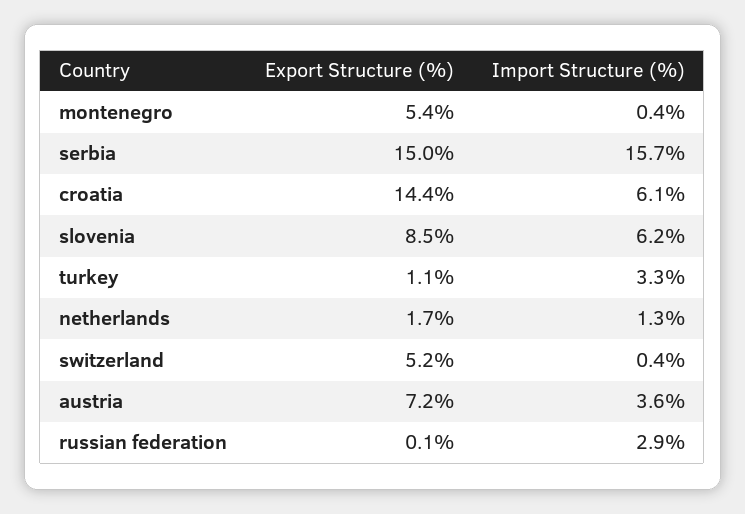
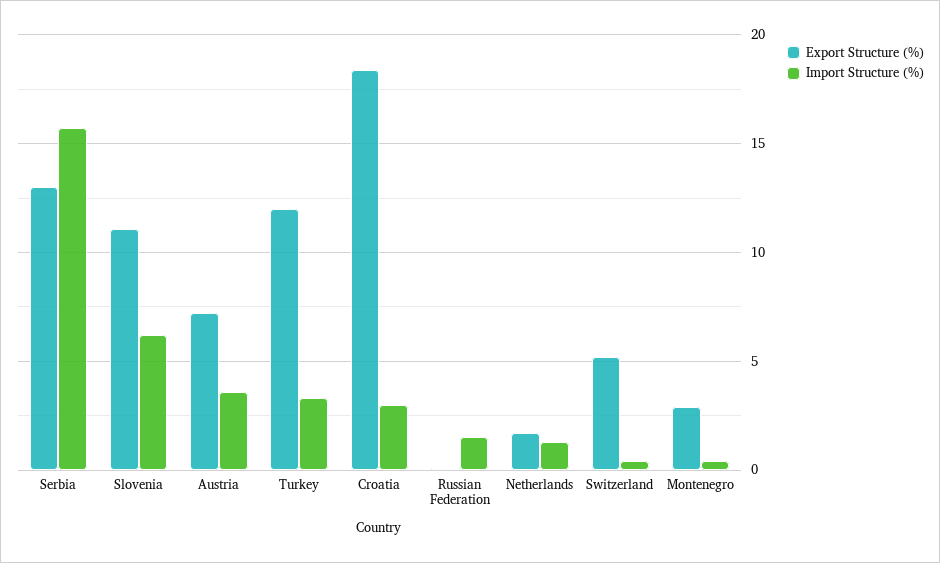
Export Structure (%), montenegro: 5.4 -> 3
Export Structure (%), serbia: 15 -> 13
Export Structure (%), croatia: 14.4 -> 18.5
Import Structure (%), croatia: 6.1 -> 3
Export Structure (%), slovenia: 8.5 -> 11
Export Structure (%), turkey: 1.1 -> 12
Import Structure (%), russian federation: 2.9 -> 1.5

